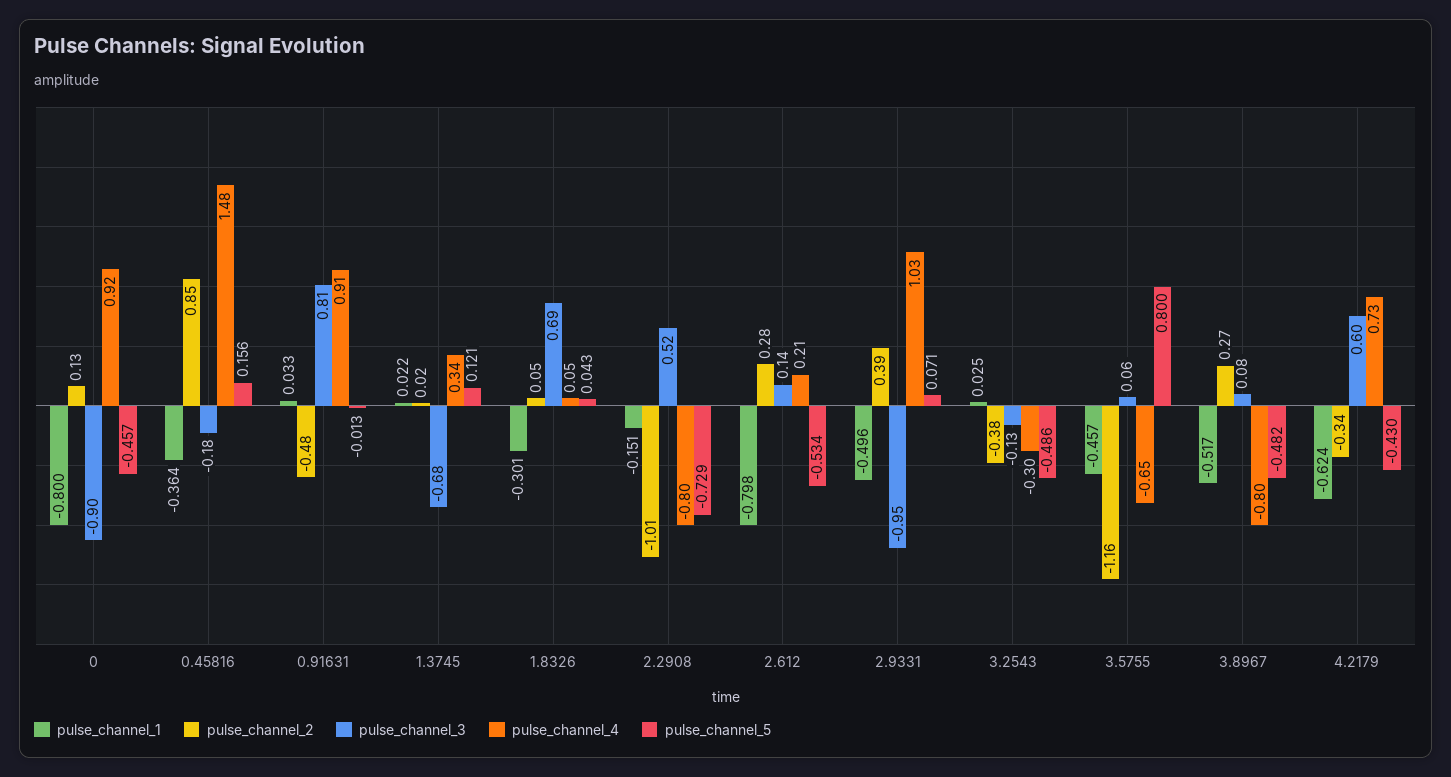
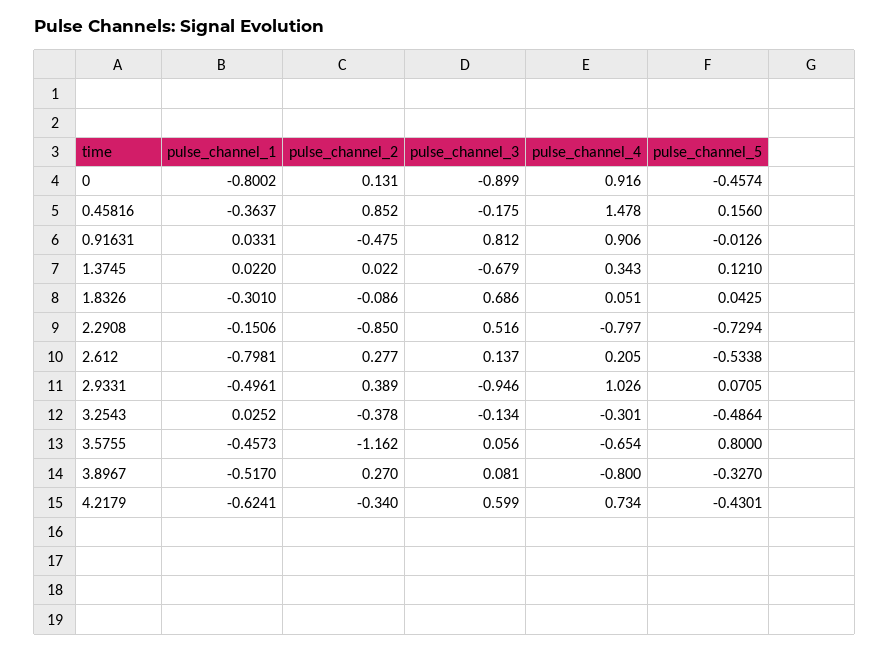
pulse_channel_2, 1.8326: 0.05 -> -0.086
pulse_channel_2, 2.2908: -1.01 -> -0.85
pulse_channel_5, 3.8967: -0.482 -> -0.327

